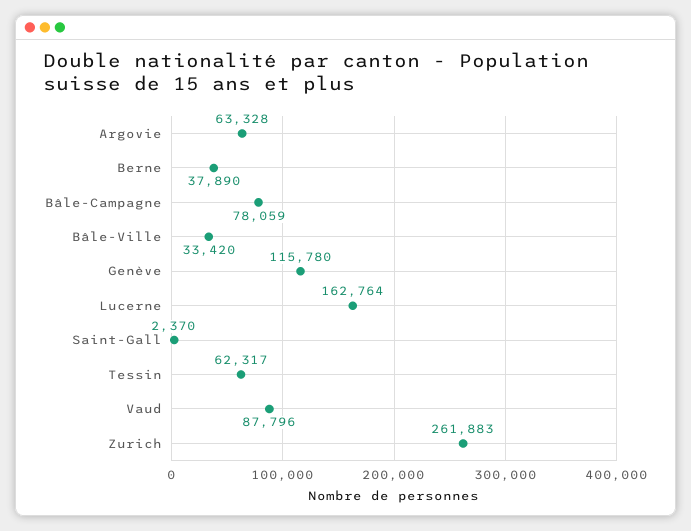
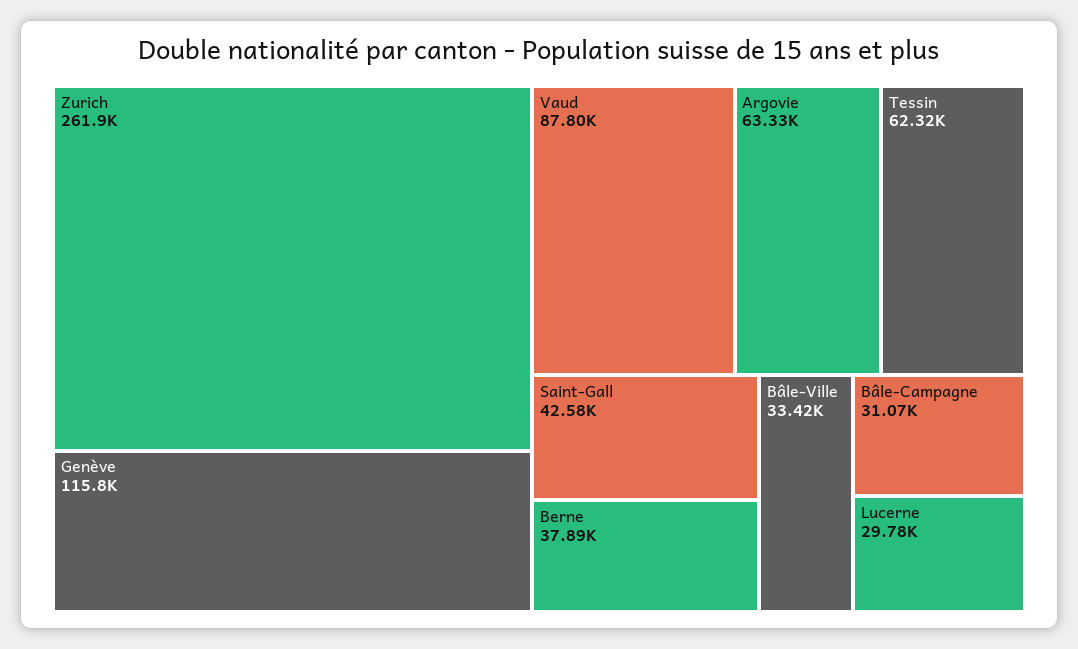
Bâle-Campagne: 78059 -> 31070
Lucerne: 162764 -> 29780
Saint-Gall: 2370 -> 42580

